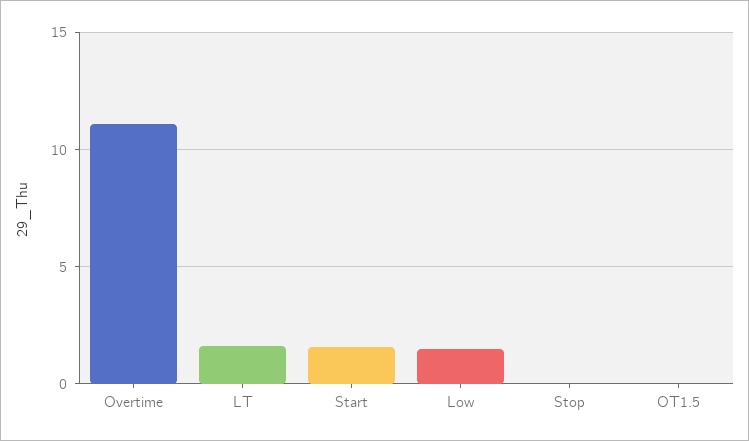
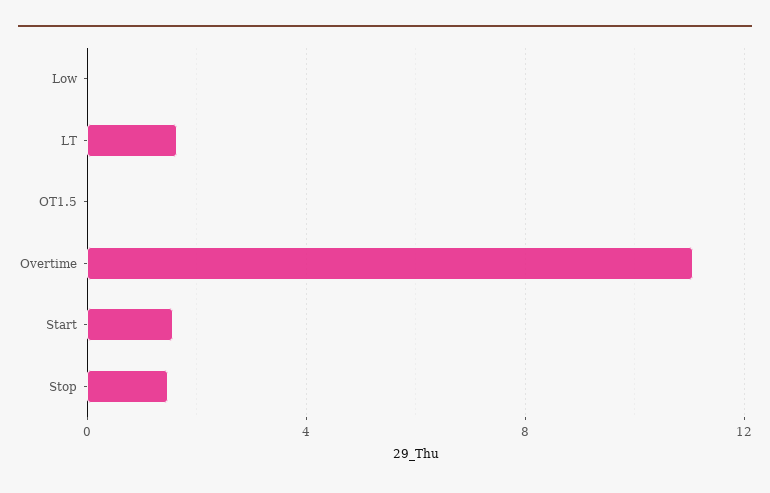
Low: 1.5 -> 0
Stop: 0 -> 1.5

